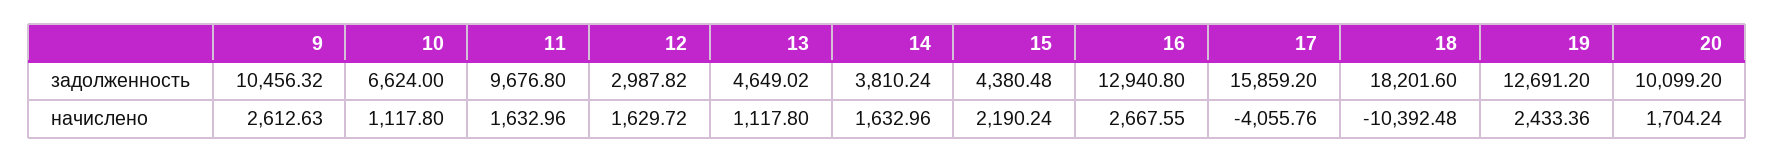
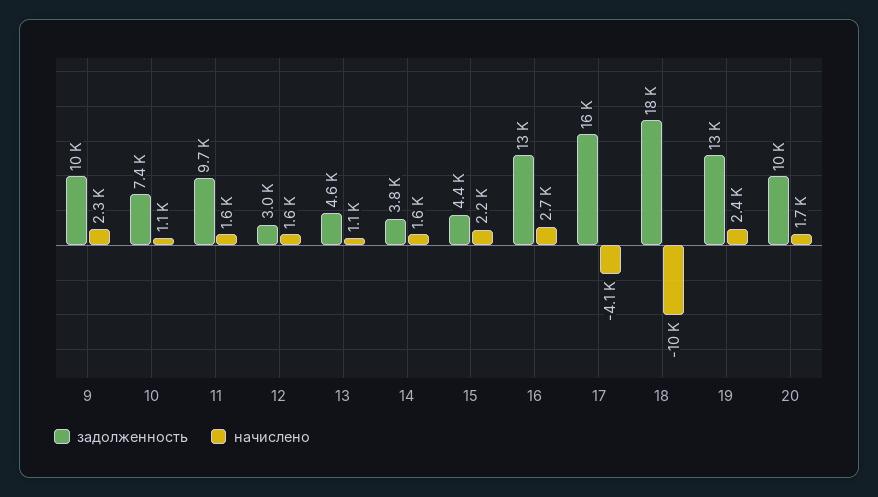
задолженность, 10: 6624 -> 7400
начислено, 9: 2612.63 -> 2300

